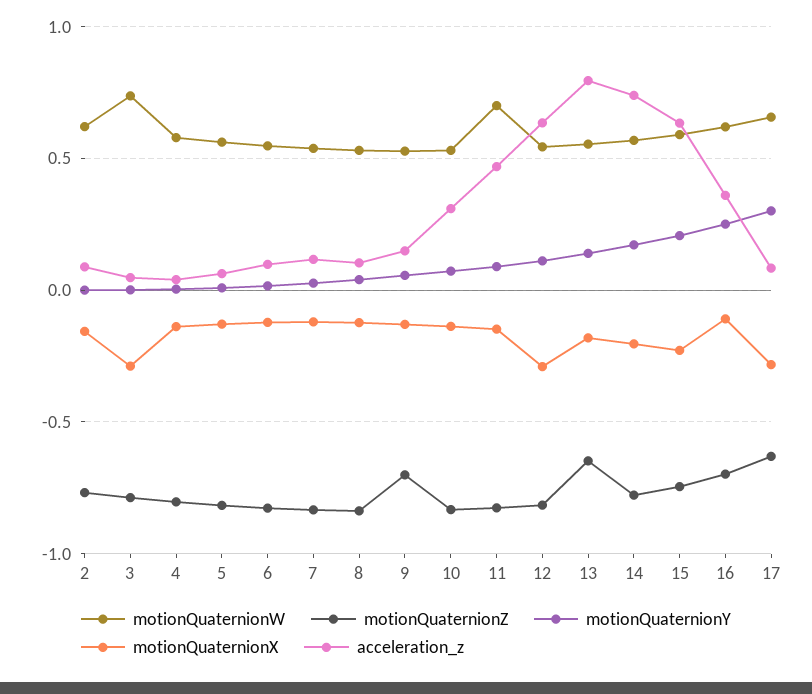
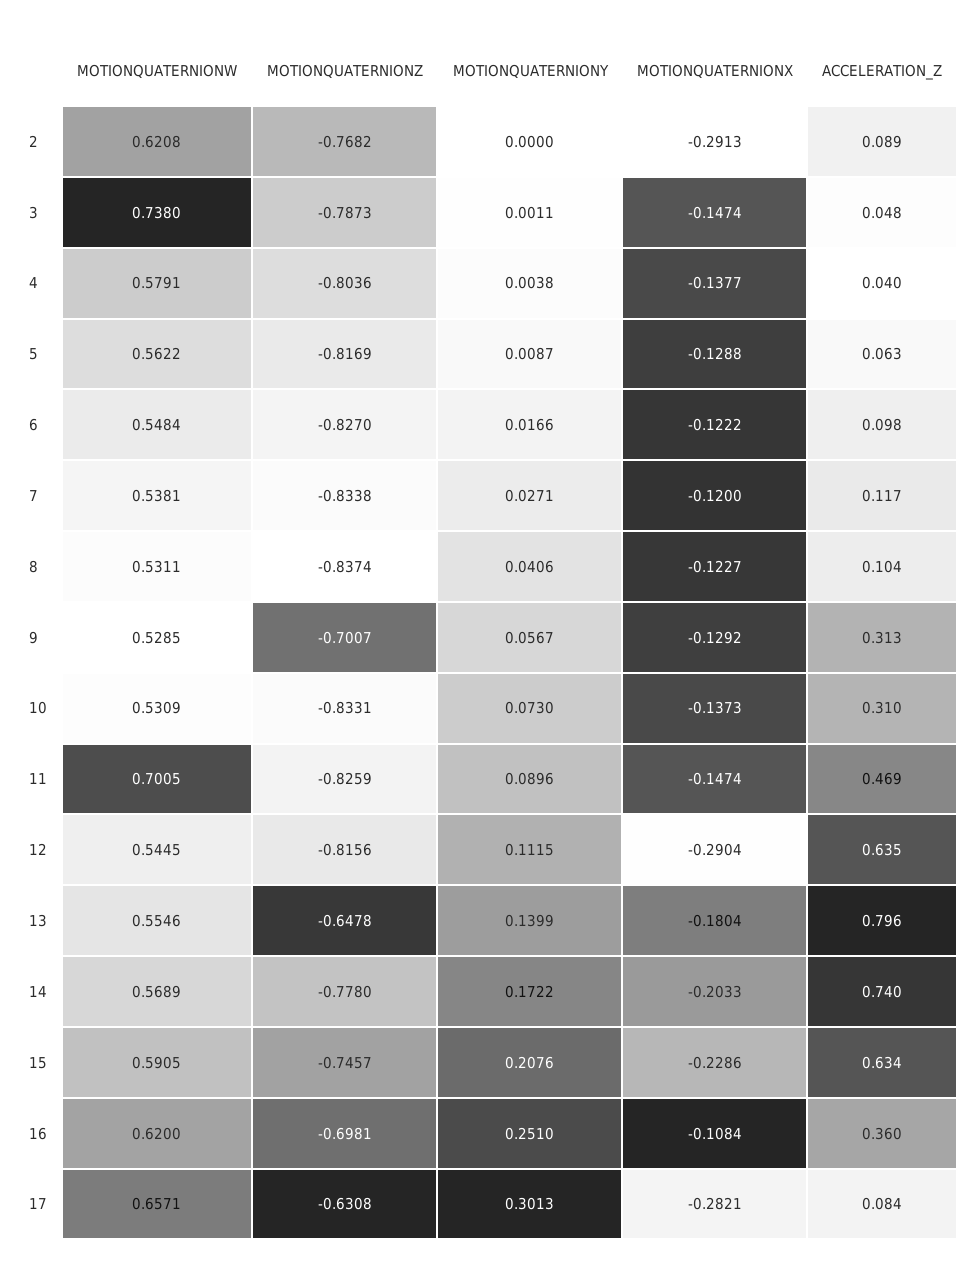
motionQuaternionX, 2: -0.15 -> -0.2913
motionQuaternionX, 3: -0.3 -> -0.1474
acceleration_z, 9: 0.15 -> 0.313

